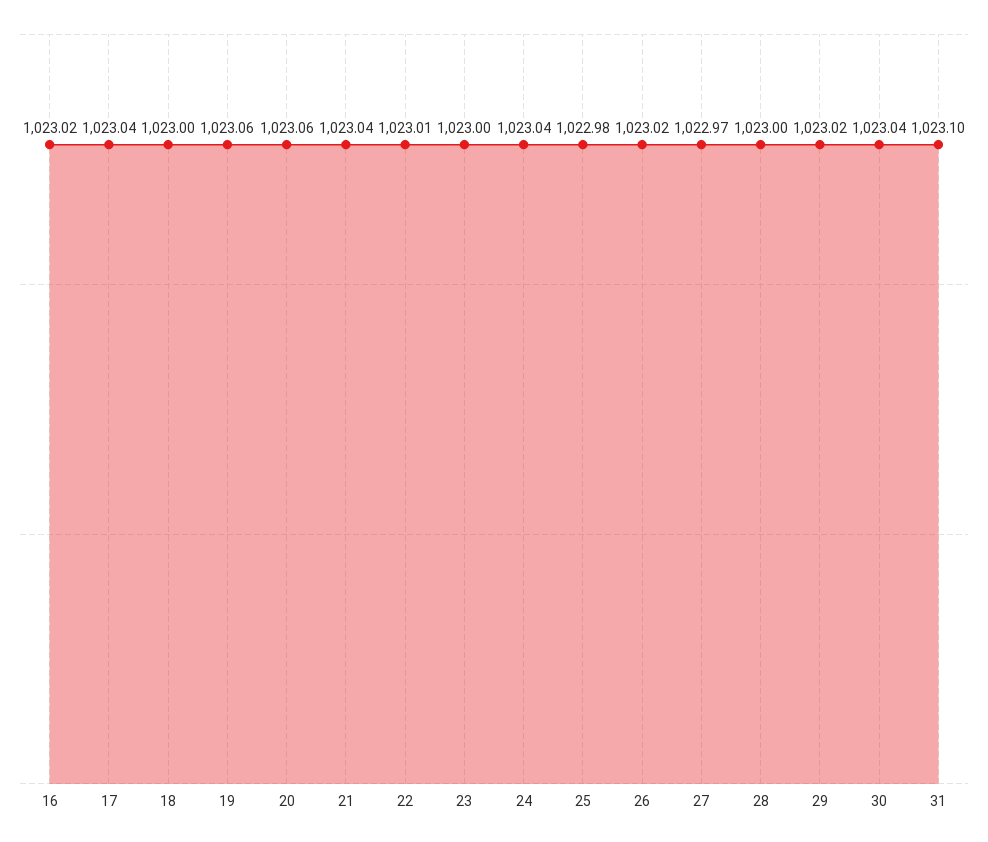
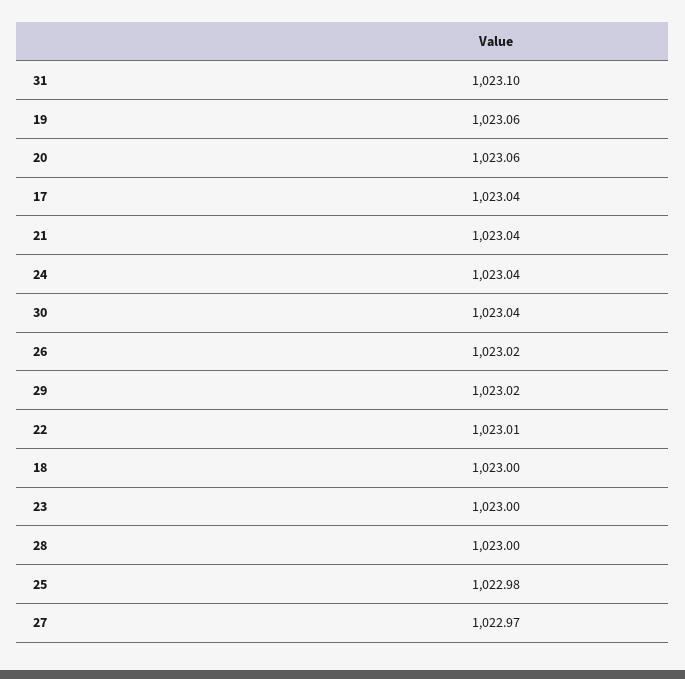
16: 1023.02 -> none

